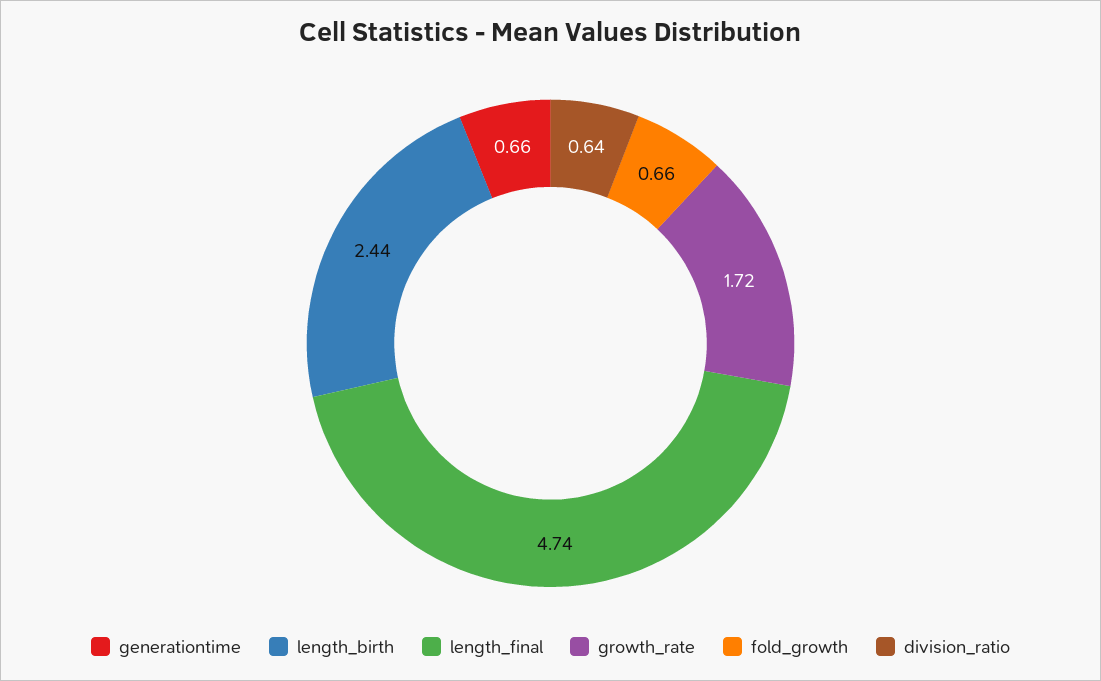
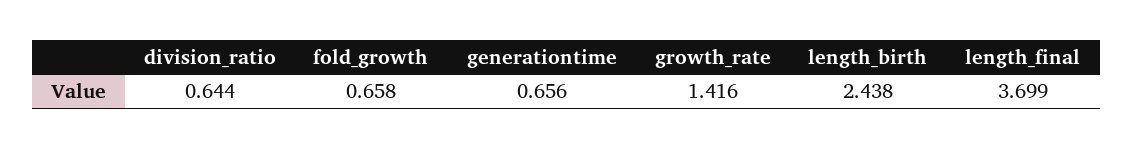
length_final: 4.74 -> 3.699
growth_rate: 1.72 -> 1.416

